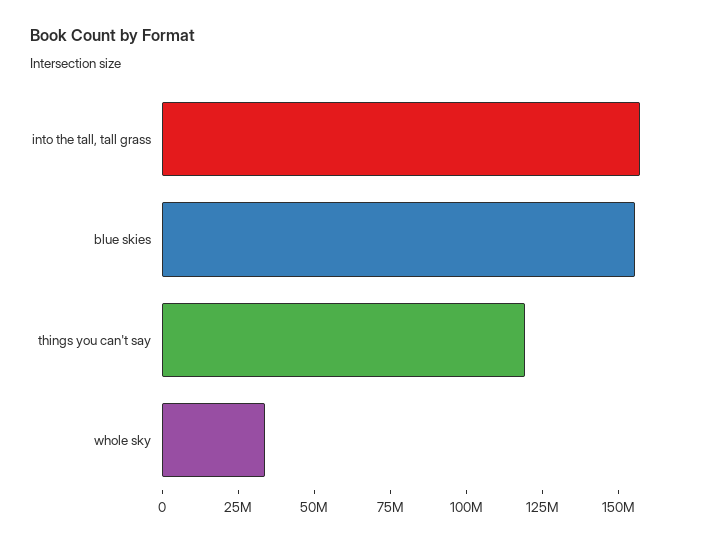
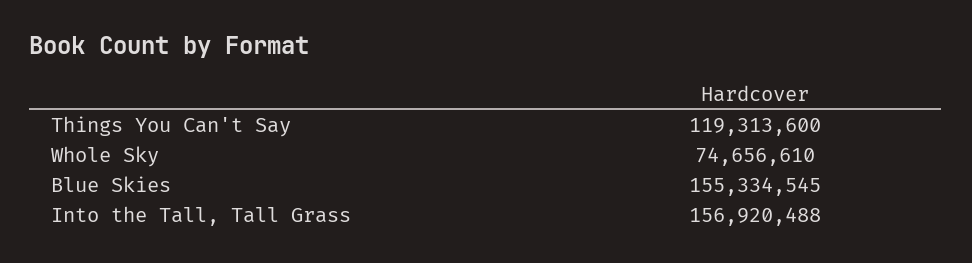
whole sky: 35000000 -> 74656610

